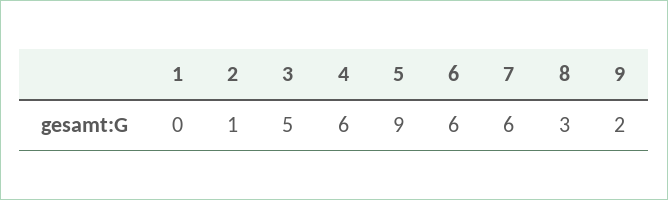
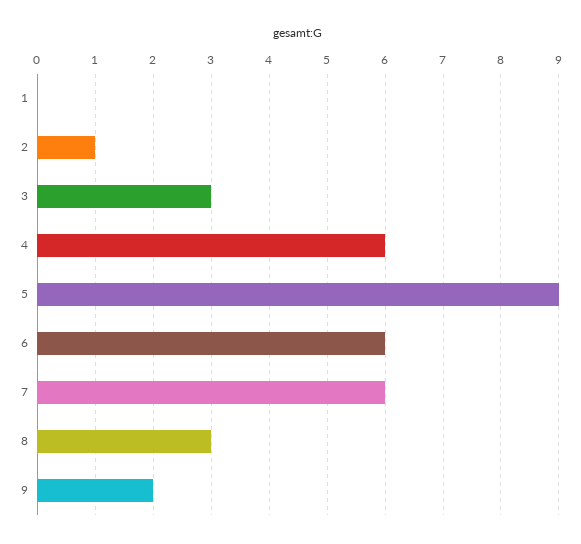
3: 5 -> 3

